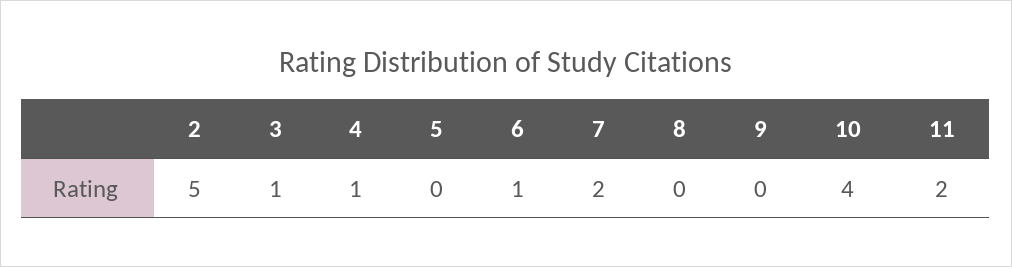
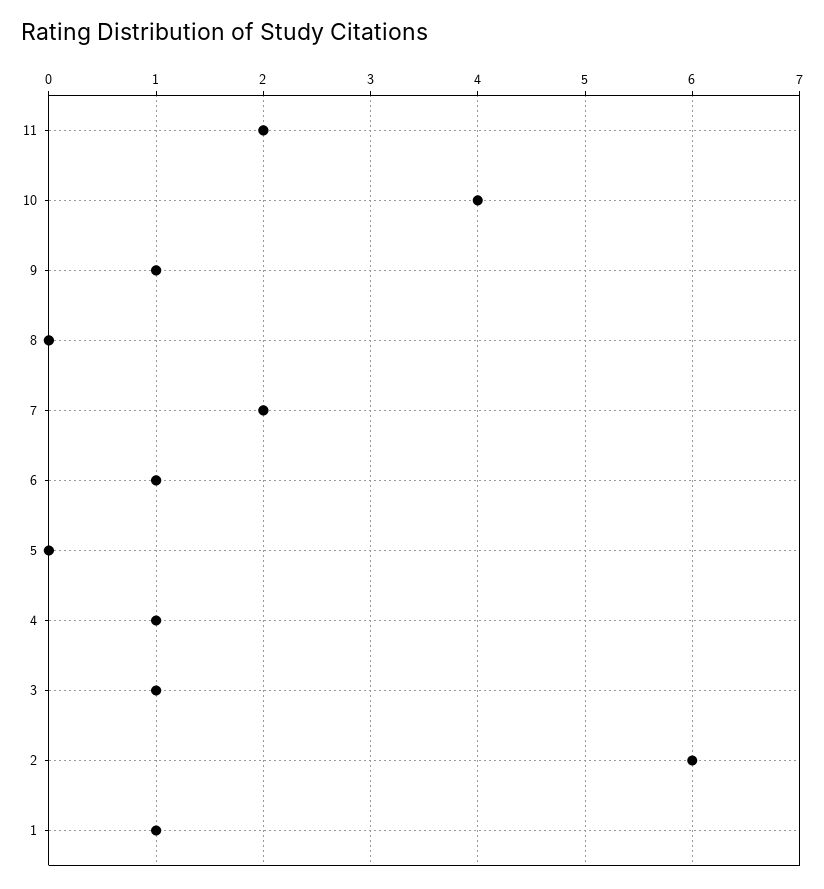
2: 5 -> 6
9: 0 -> 1
1: none -> 1

